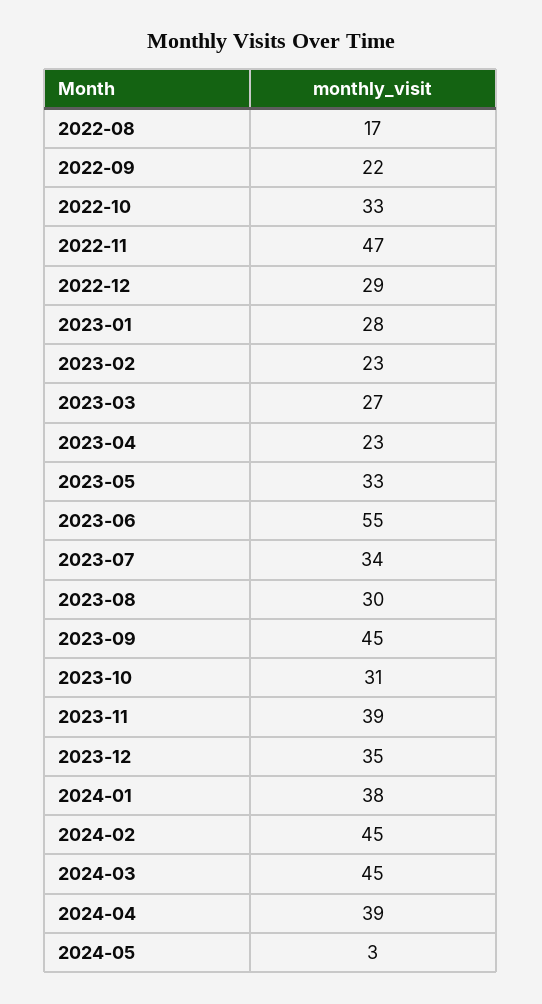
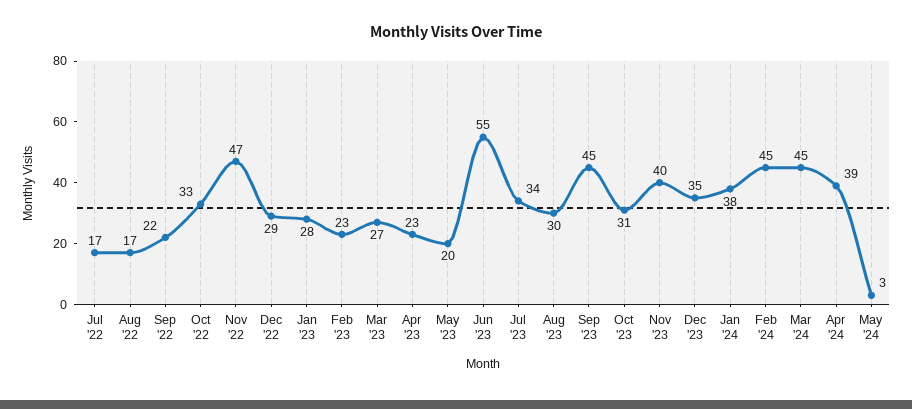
2023-05: 33 -> 20
2023-11: 39 -> 40
Jul '22: none -> 17

